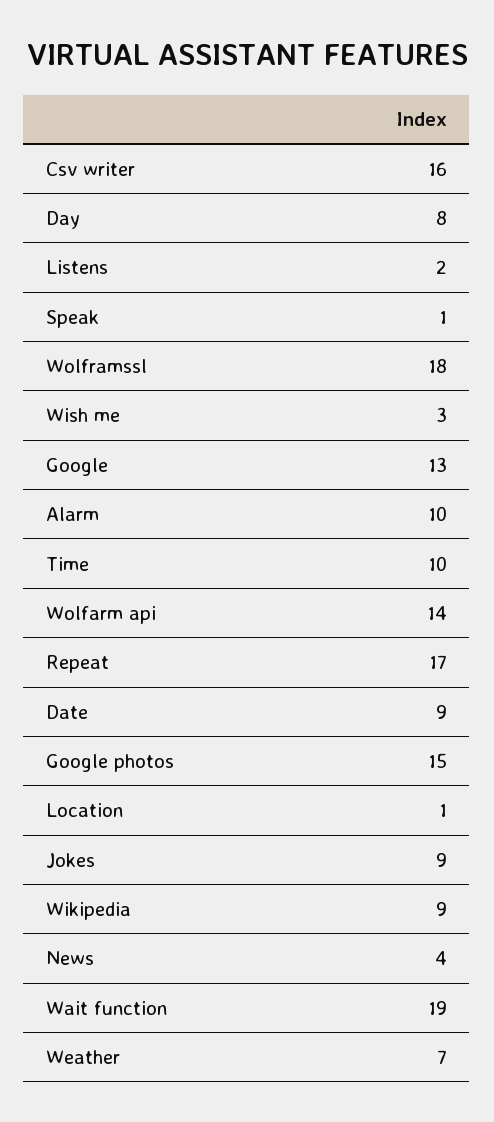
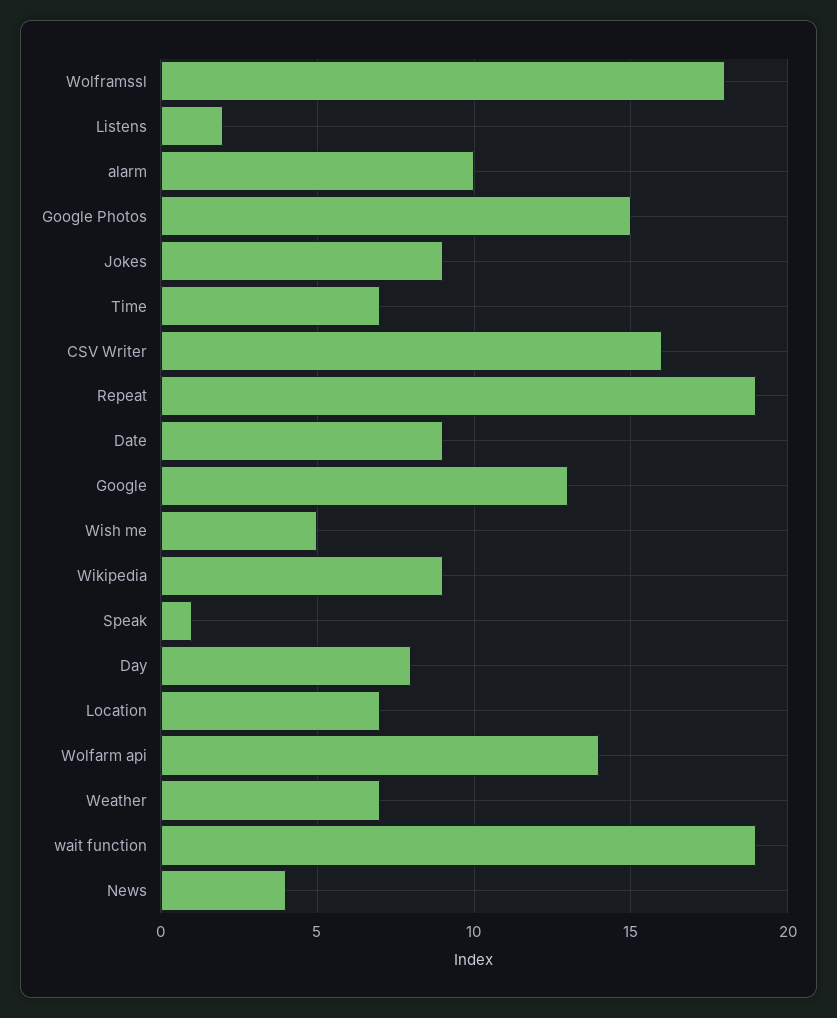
Wish me: 3 -> 5
Time: 10 -> 7
Repeat: 17 -> 19
Location: 1 -> 7

